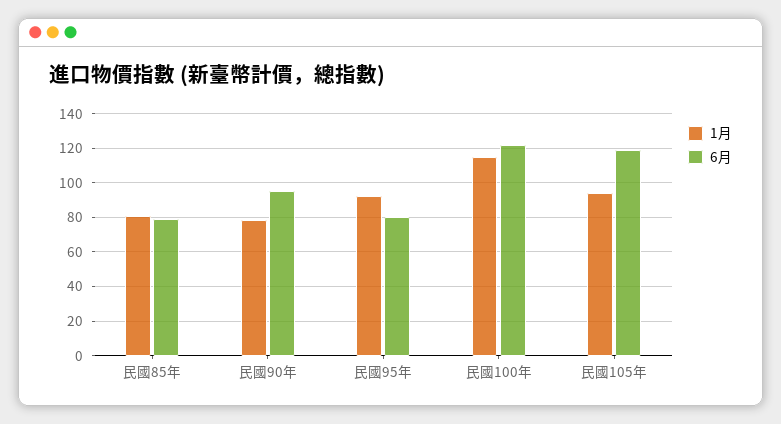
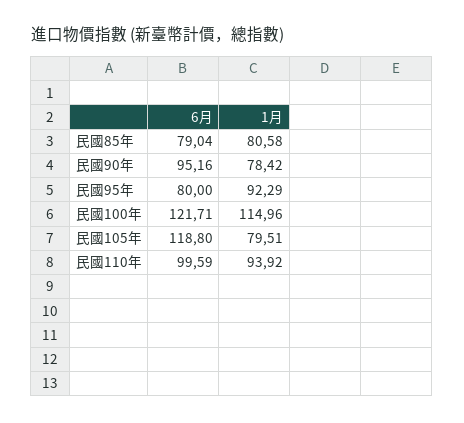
1月, 民國105年: 95 -> 79.51
6月, 民國110年: none -> 99.59
1月, 民國110年: none -> 93.92

